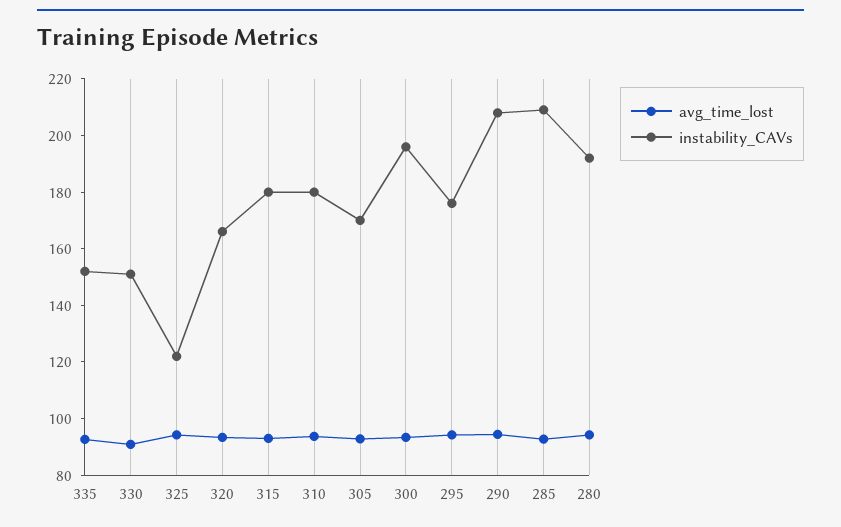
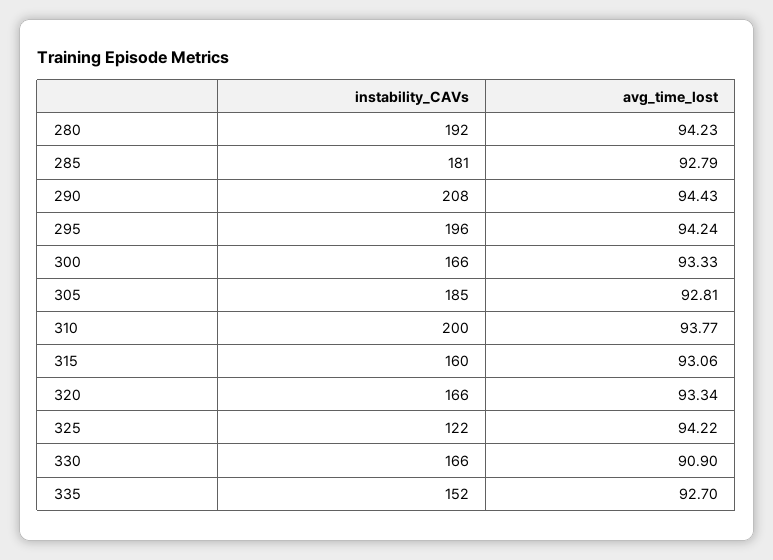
instability_CAVs, 330: 150 -> 166
instability_CAVs, 315: 180 -> 160
instability_CAVs, 310: 180 -> 200
instability_CAVs, 305: 170 -> 185
instability_CAVs, 300: 195 -> 166
instability_CAVs, 295: 175 -> 196
instability_CAVs, 285: 210 -> 181

